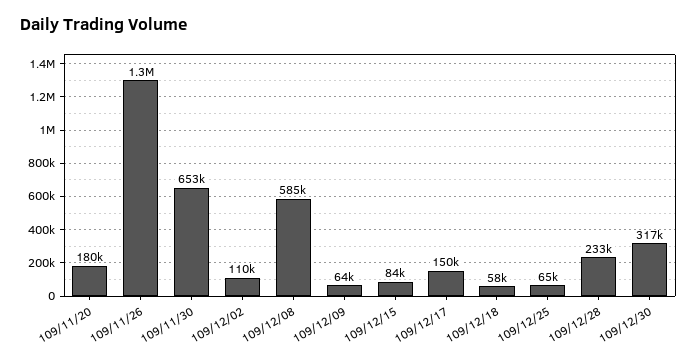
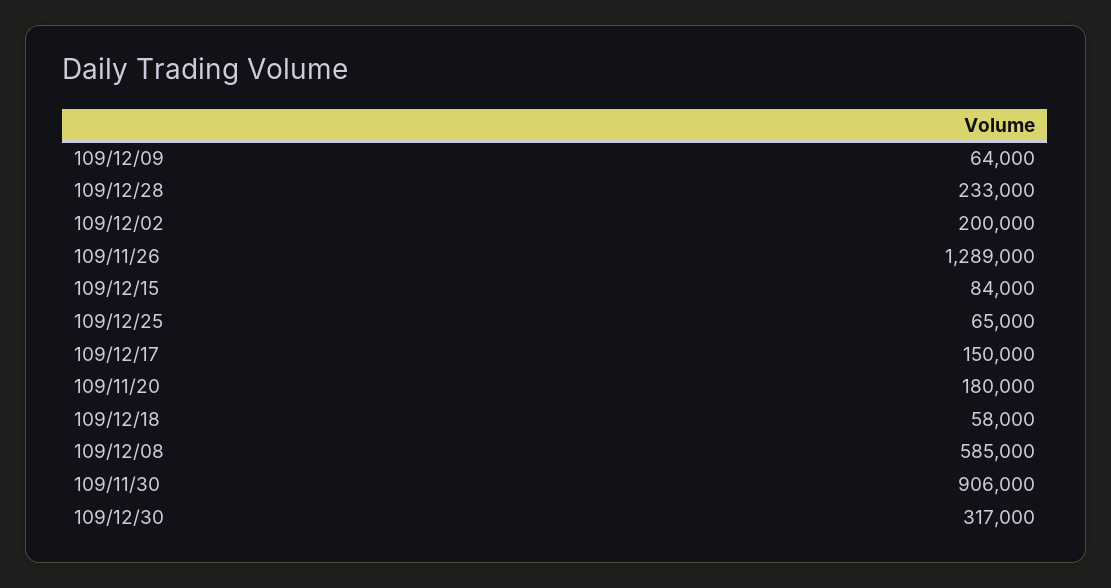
109/11/30: 653000 -> 906000
109/12/02: 110000 -> 200000

